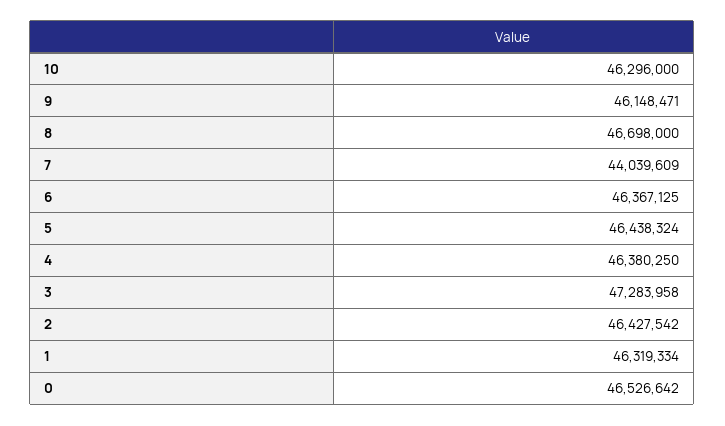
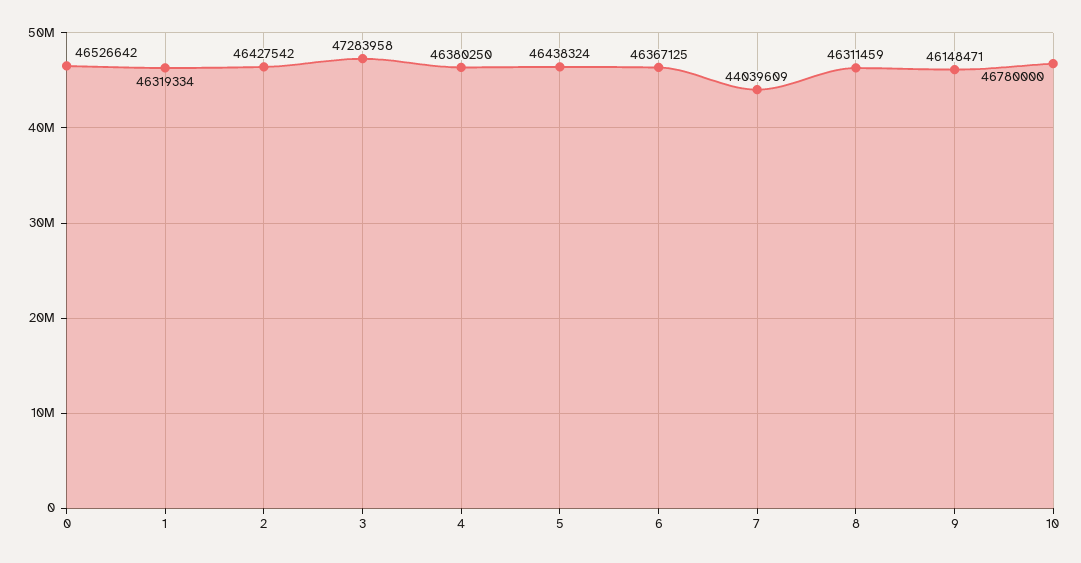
10: 46296000 -> 46780000
8: 46698000 -> 46311459

